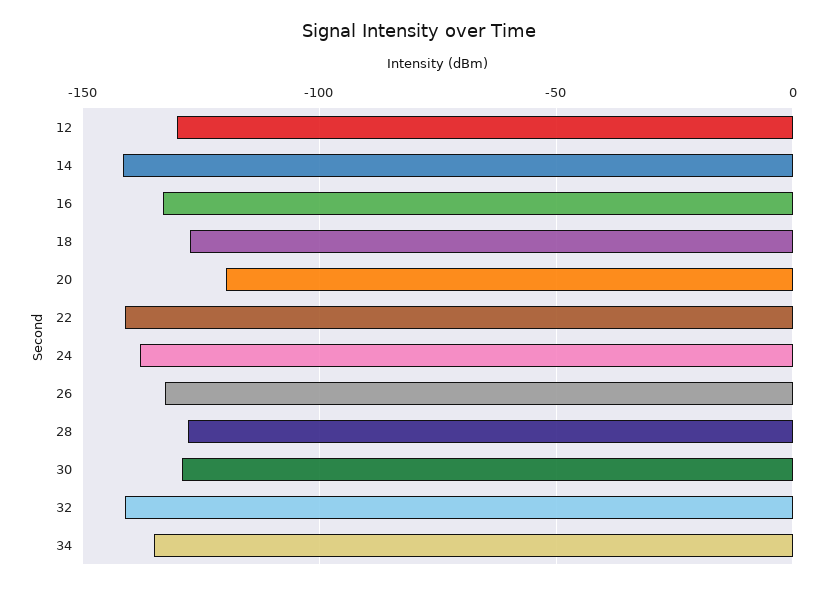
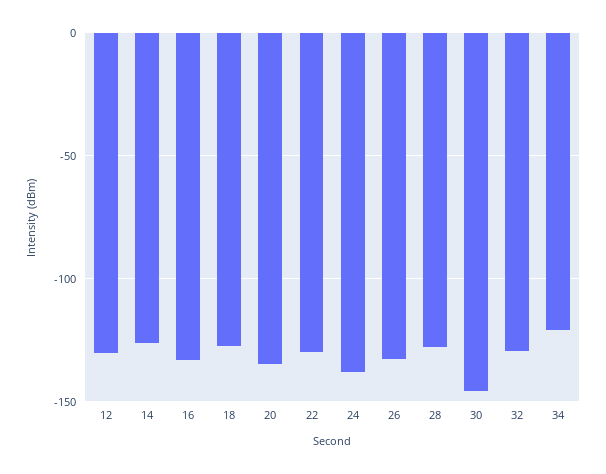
14: -140 -> -125
20: -120 -> -135
22: -140 -> -130
30: -130 -> -145
32: -140 -> -130
34: -135 -> -120

